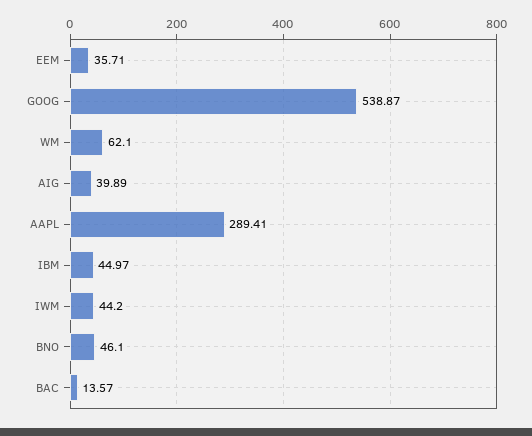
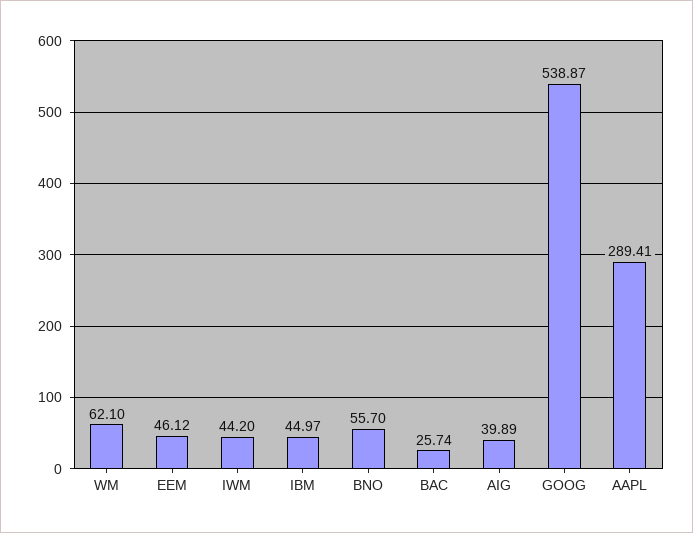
EEM: 35.71 -> 46.12
BNO: 46.1 -> 55.7
BAC: 13.57 -> 25.74

